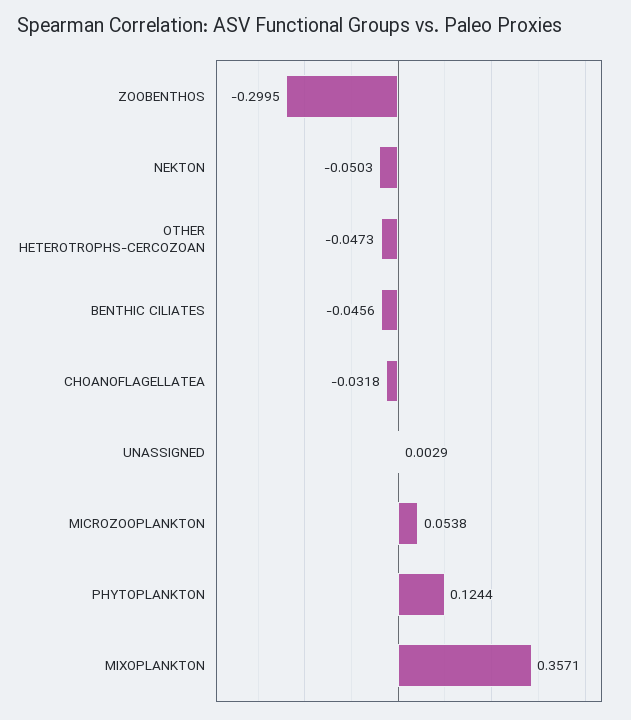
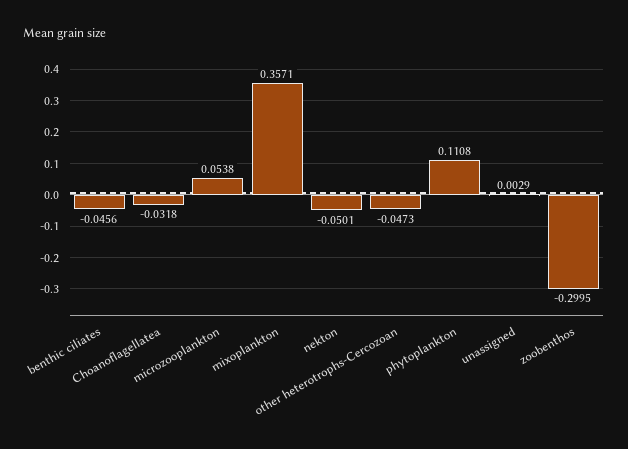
NEKTON: -0.0503 -> -0.0501
PHYTOPLANKTON: 0.1244 -> 0.1108

